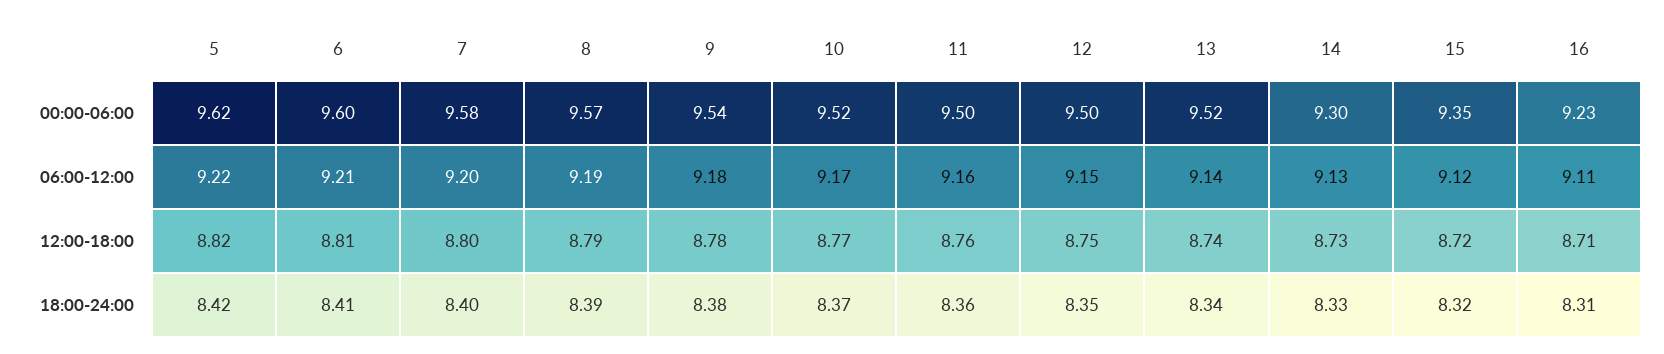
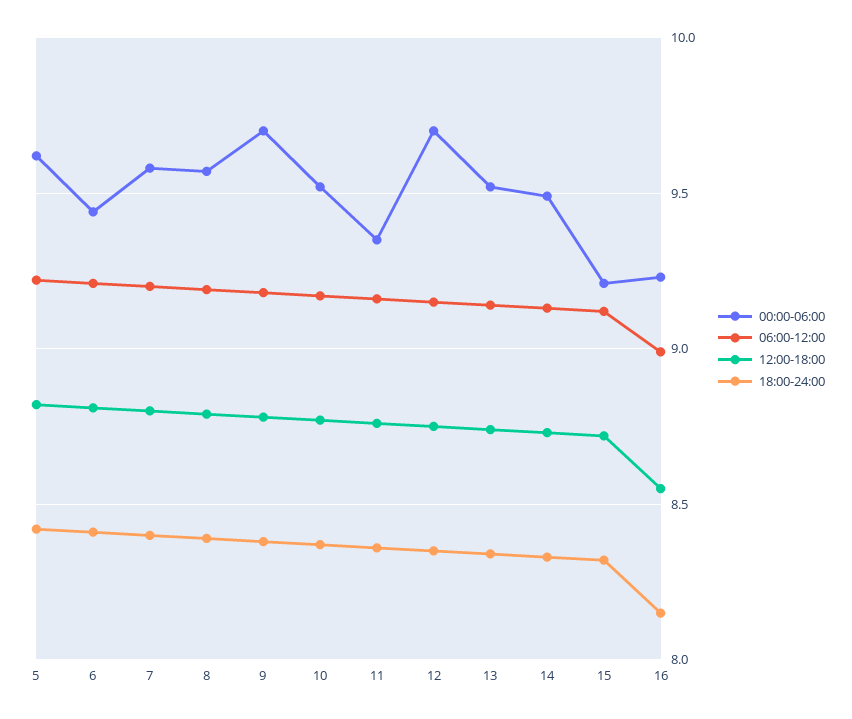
00:00-06:00, 6: 9.6 -> 9.45
00:00-06:00, 9: 9.54 -> 9.7
00:00-06:00, 11: 9.5 -> 9.35
00:00-06:00, 12: 9.5 -> 9.7
00:00-06:00, 14: 9.3 -> 9.5
00:00-06:00, 15: 9.35 -> 9.2
06:00-12:00, 16: 9.11 -> 9
12:00-18:00, 16: 8.71 -> 8.55
18:00-24:00, 16: 8.31 -> 8.15

